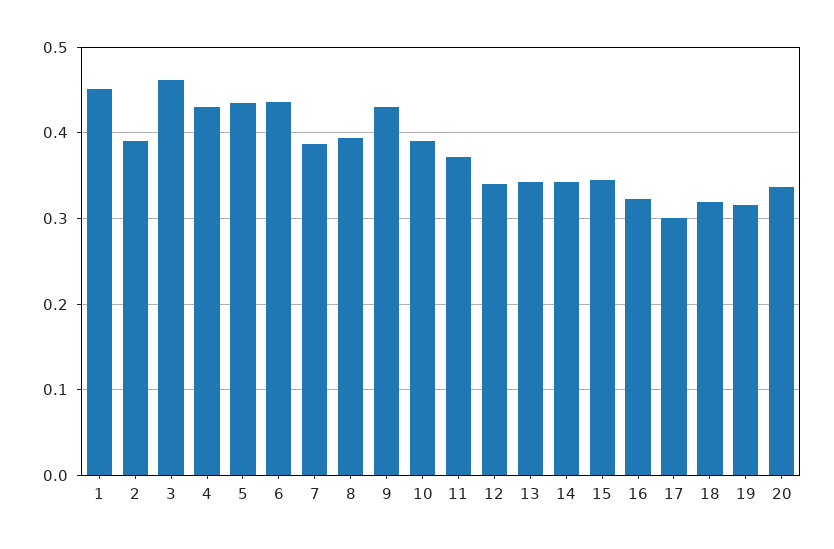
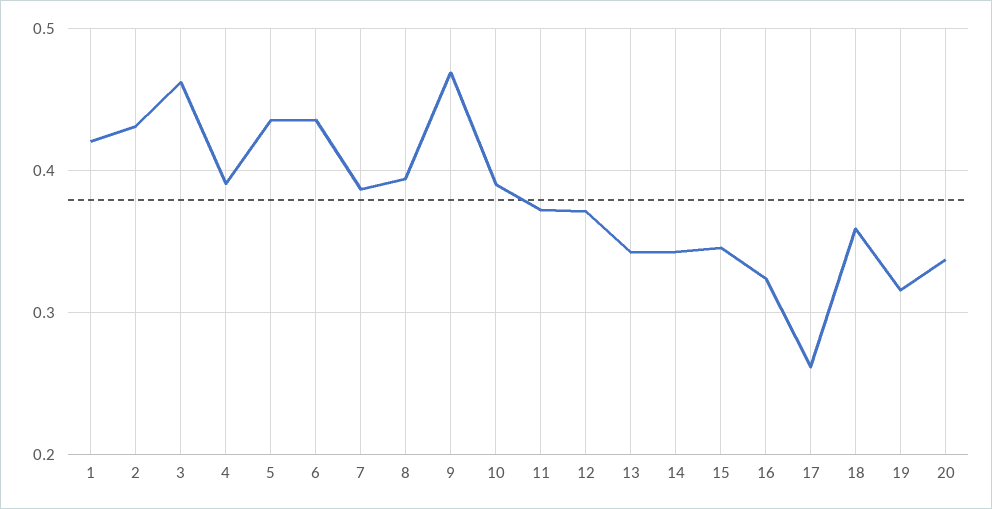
1: 0.45 -> 0.42
2: 0.39 -> 0.43
4: 0.43 -> 0.39
9: 0.43 -> 0.47
12: 0.34 -> 0.37
17: 0.3 -> 0.26
18: 0.32 -> 0.36

